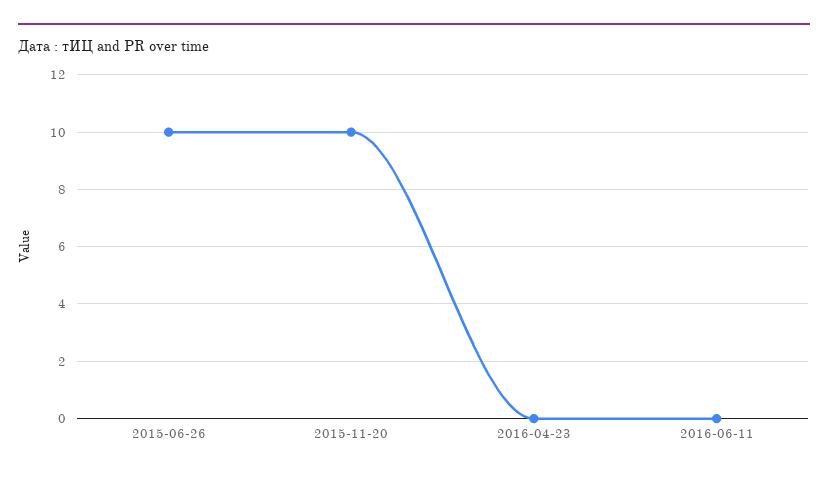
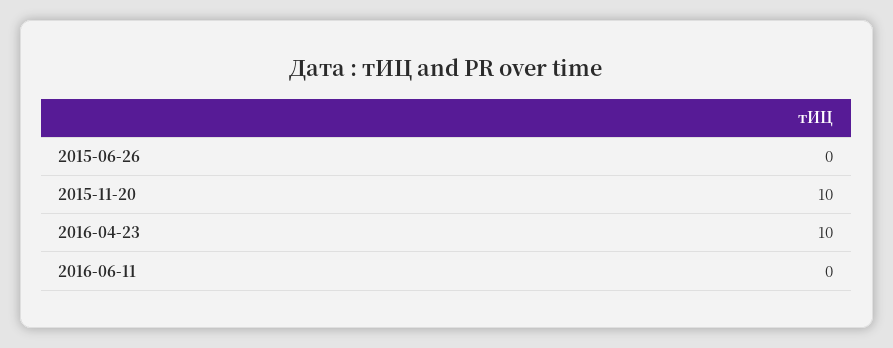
2015-06-26: 10 -> 0
2016-04-23: 0 -> 10

